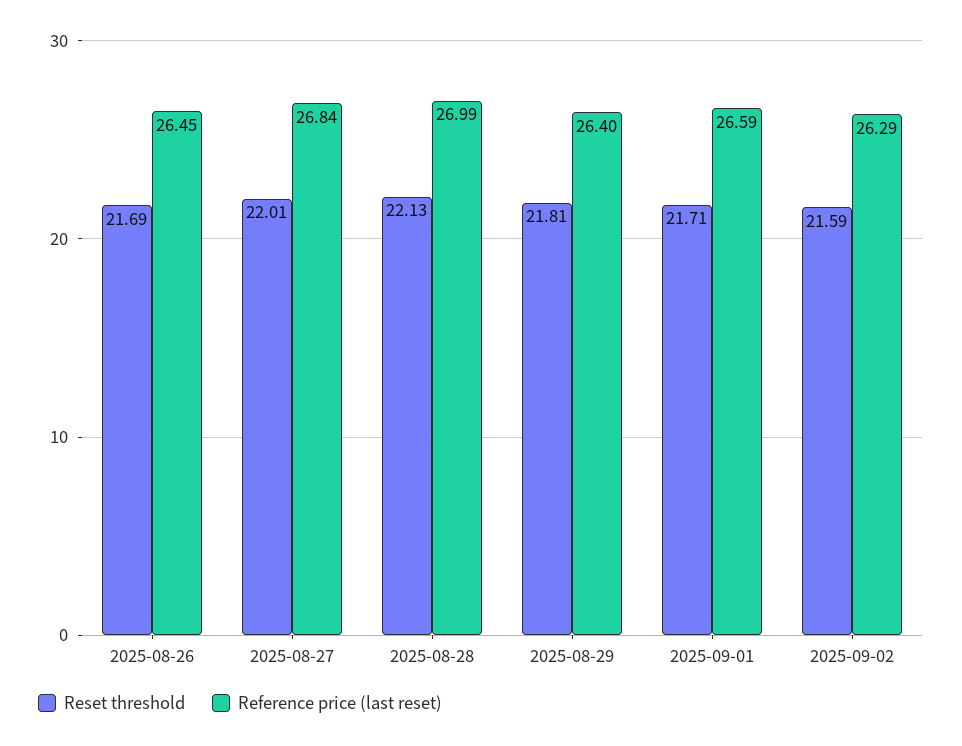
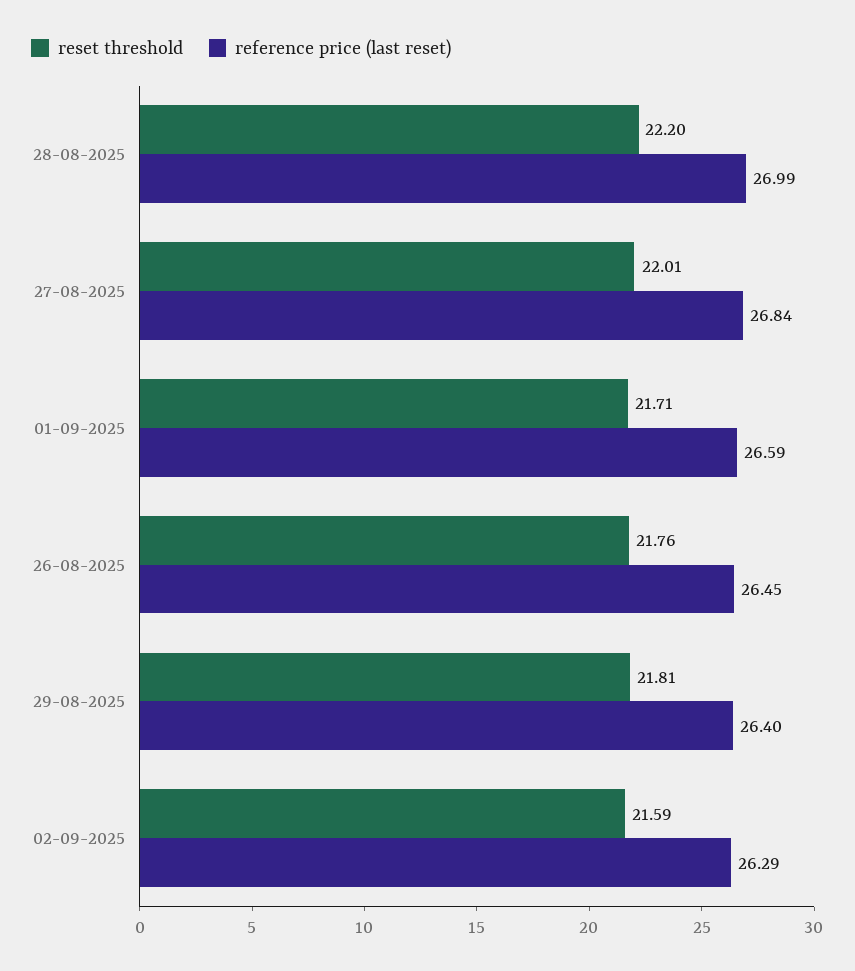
Reset threshold, 2025-08-26: 21.69 -> 21.76
Reset threshold, 2025-08-28: 22.13 -> 22.2

